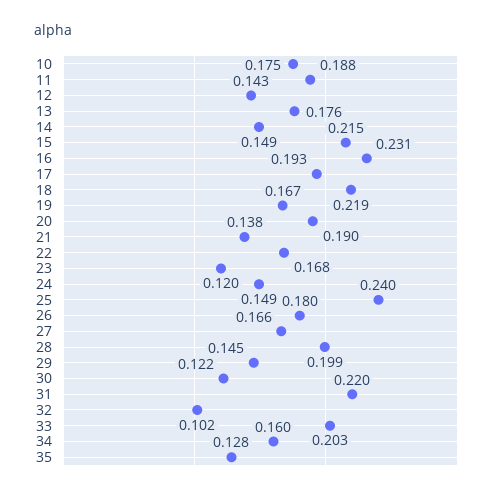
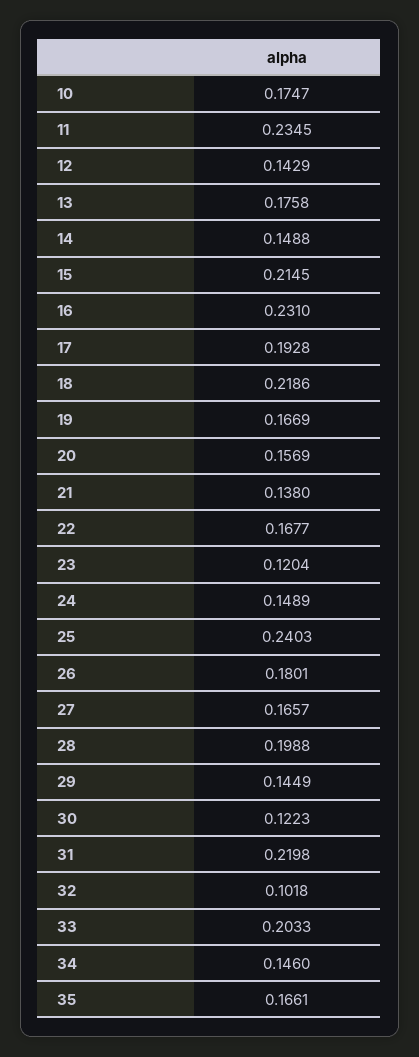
11: 0.188 -> 0.2345
20: 0.19 -> 0.1569
34: 0.16 -> 0.146
35: 0.128 -> 0.1661

